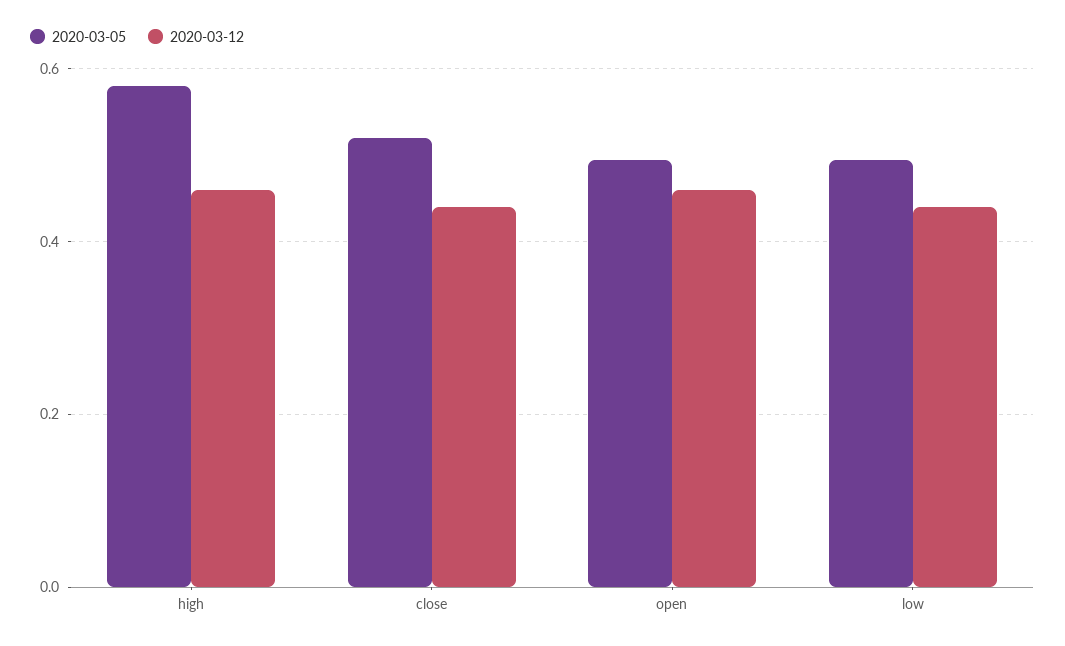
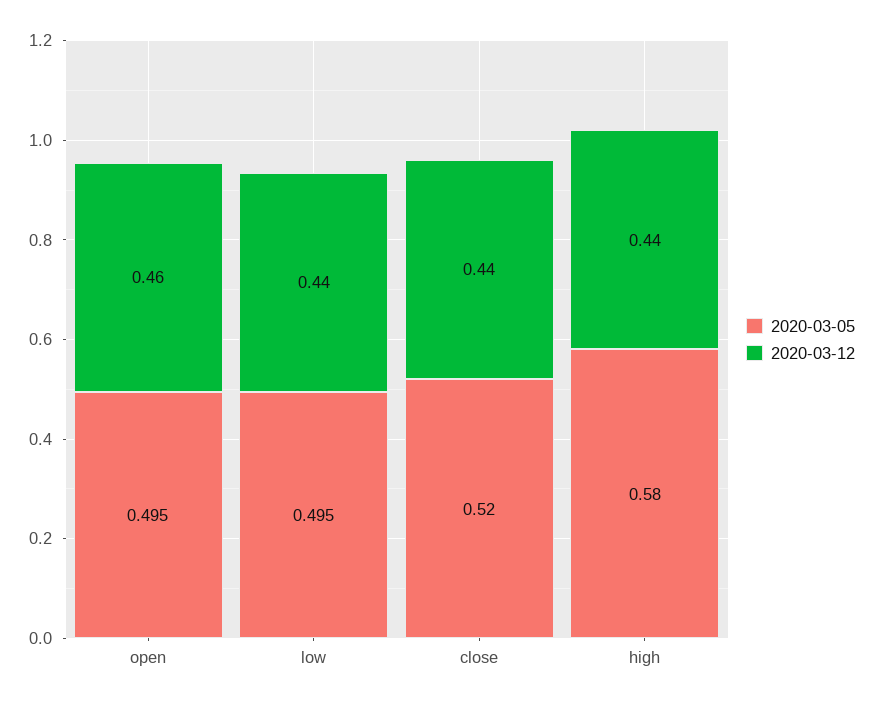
2020-03-12, high: 0.46 -> 0.44

